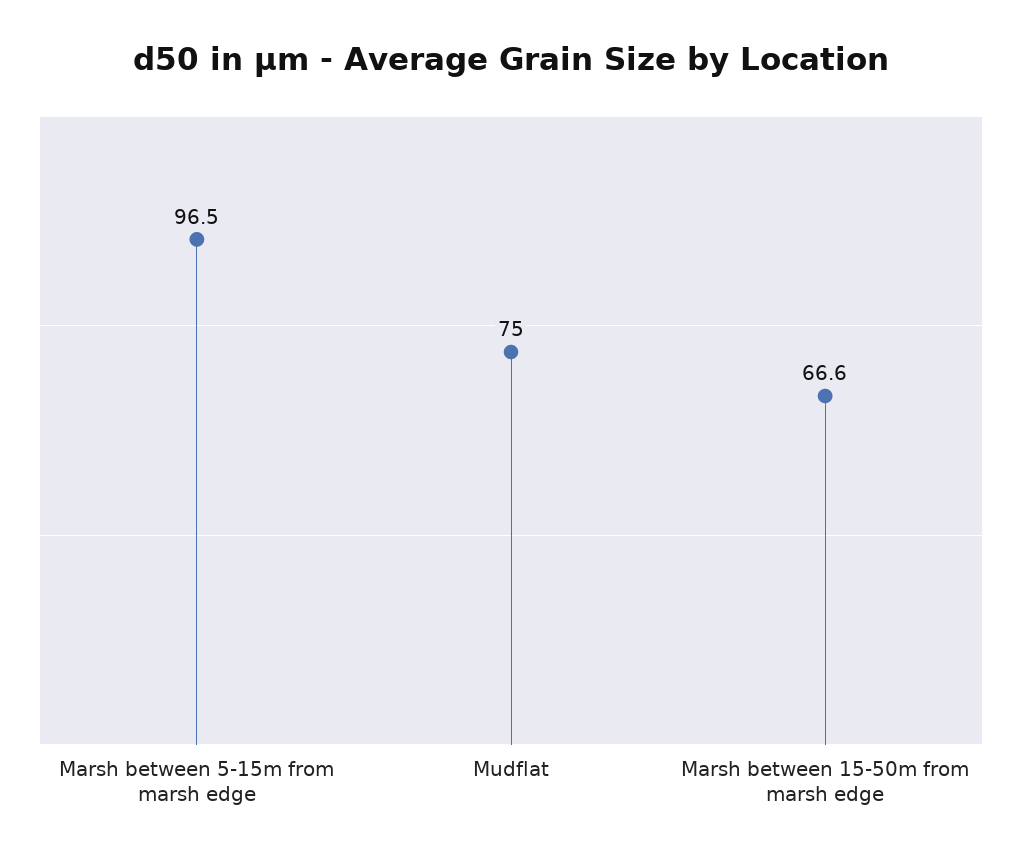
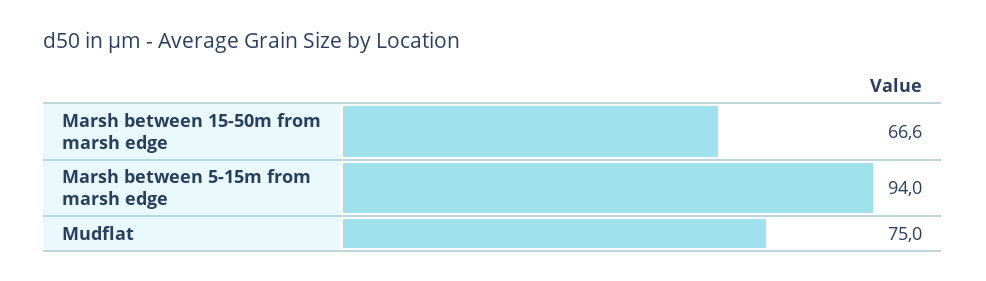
Marsh between 5-15m from marsh edge: 96.5 -> 94

